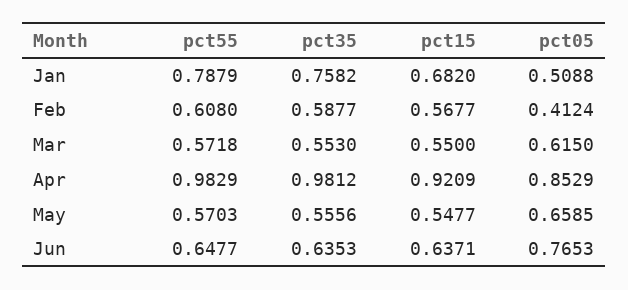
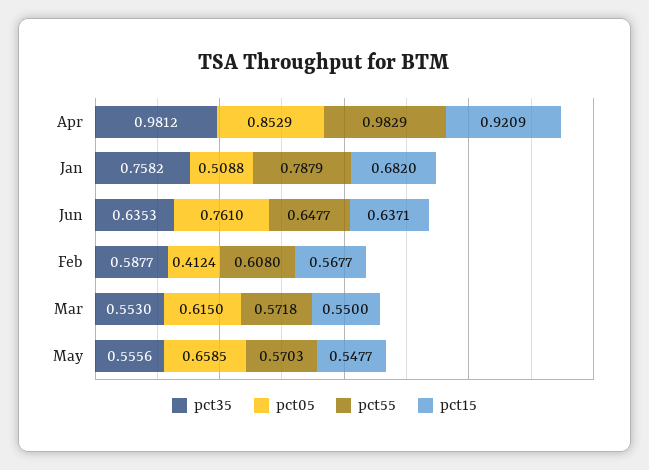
pct05, Jun: 0.7653 -> 0.761

